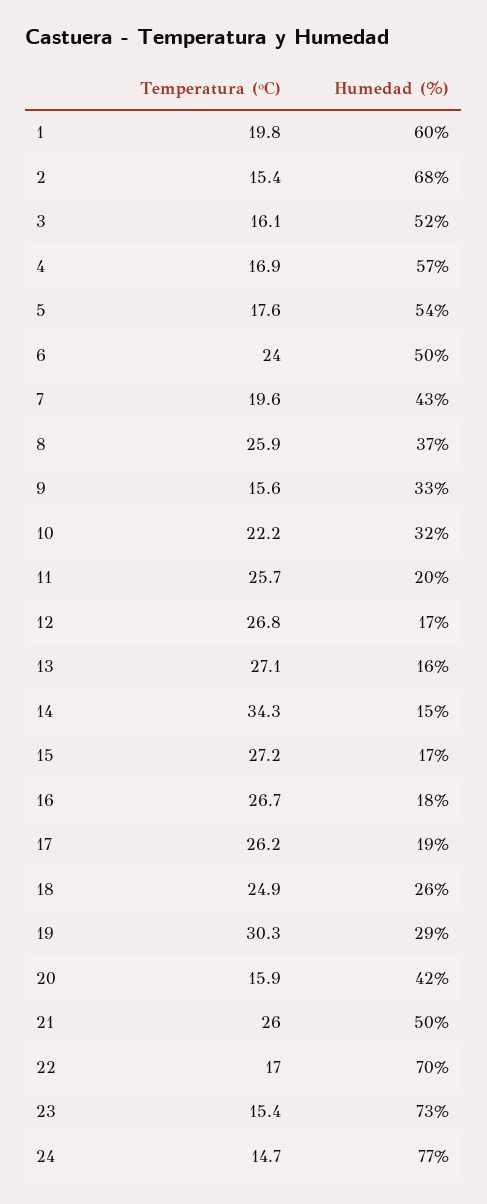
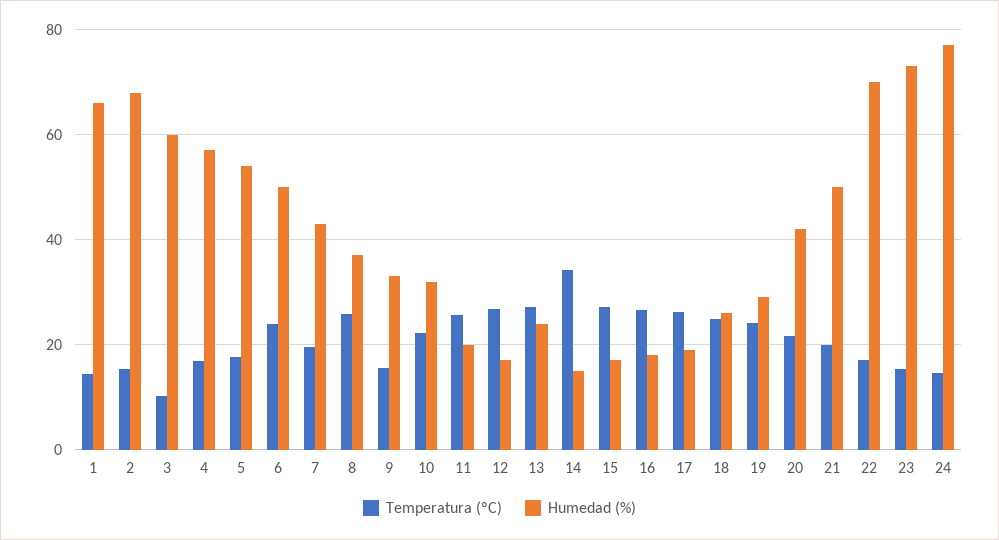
Temperatura (ºC), 1: 19.8 -> 14
Humedad (%), 1: 60 -> 66
Temperatura (ºC), 3: 16.1 -> 10
Humedad (%), 3: 52 -> 60
Humedad (%), 13: 16 -> 24
Temperatura (ºC), 19: 30.3 -> 24
Temperatura (ºC), 20: 15.9 -> 22
Temperatura (ºC), 21: 26 -> 20

